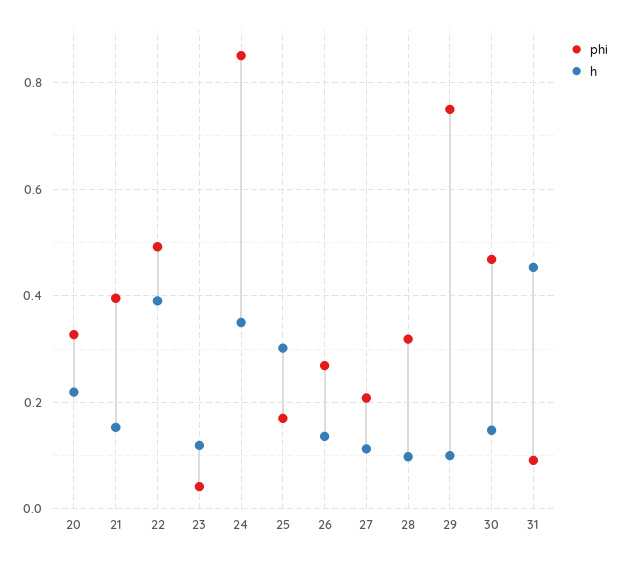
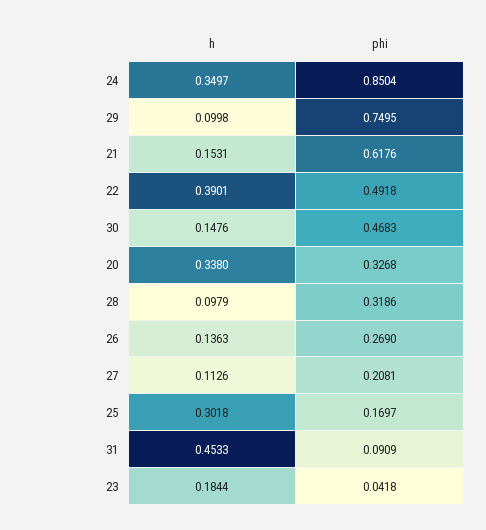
h, 20: 0.22 -> 0.338
phi, 21: 0.4 -> 0.6176
h, 23: 0.12 -> 0.1844

